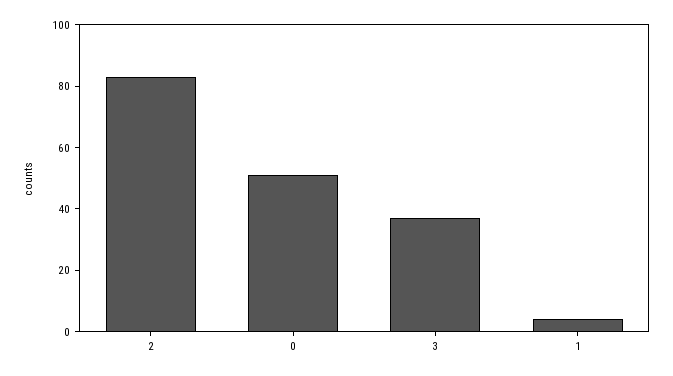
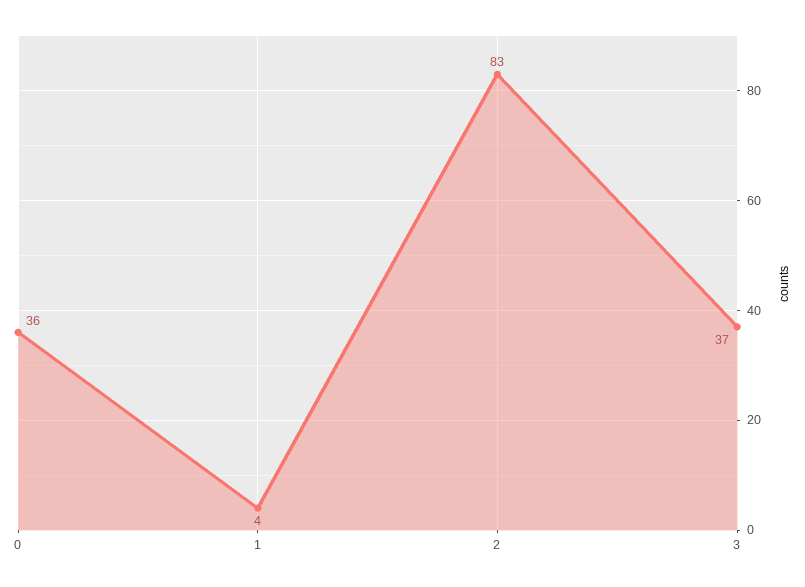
0: 50 -> 36

